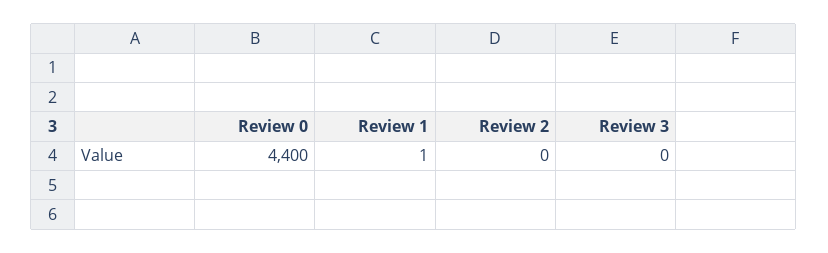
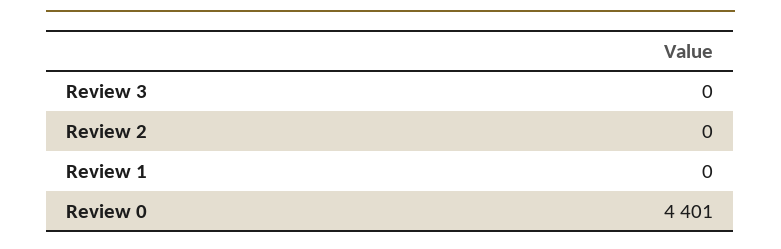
Review 0: 4400 -> 4401
Review 1: 1 -> 0

